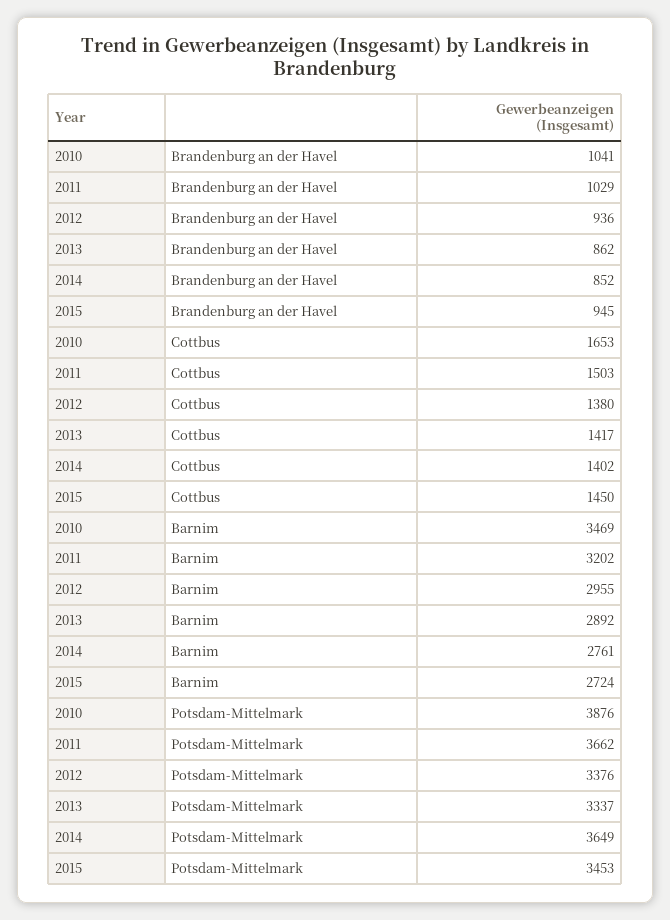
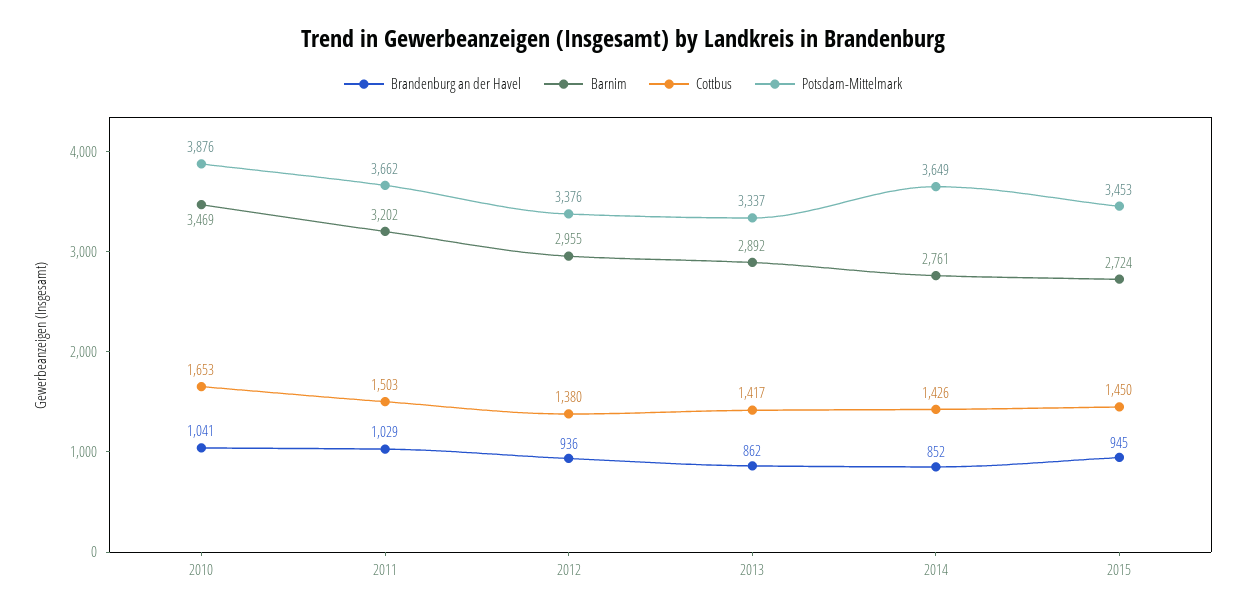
Cottbus, 2014: 1402 -> 1426

